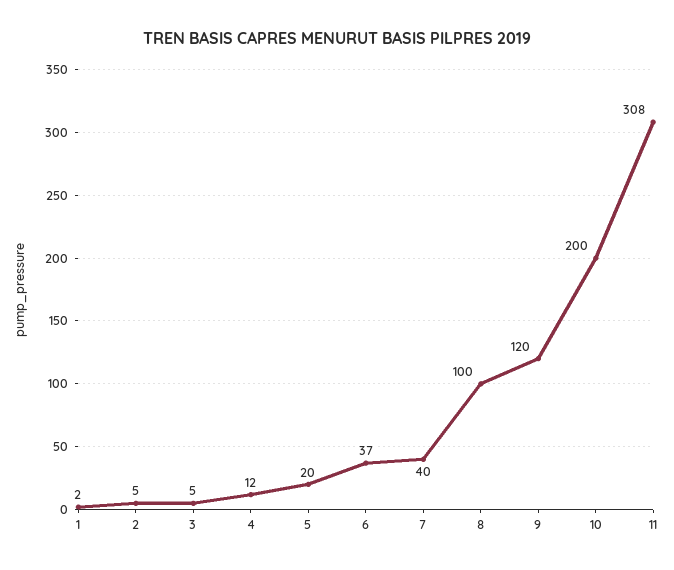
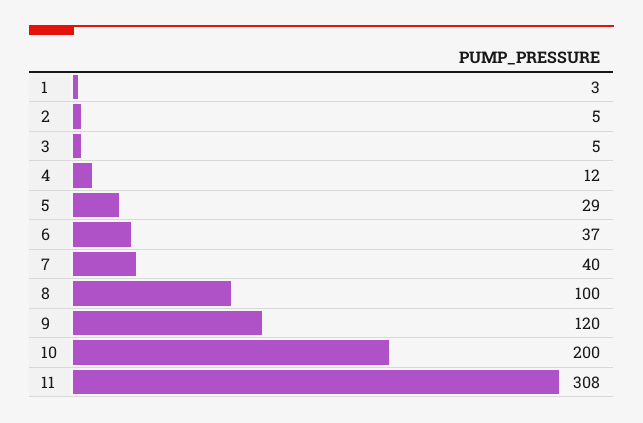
1: 2 -> 3
5: 20 -> 29

